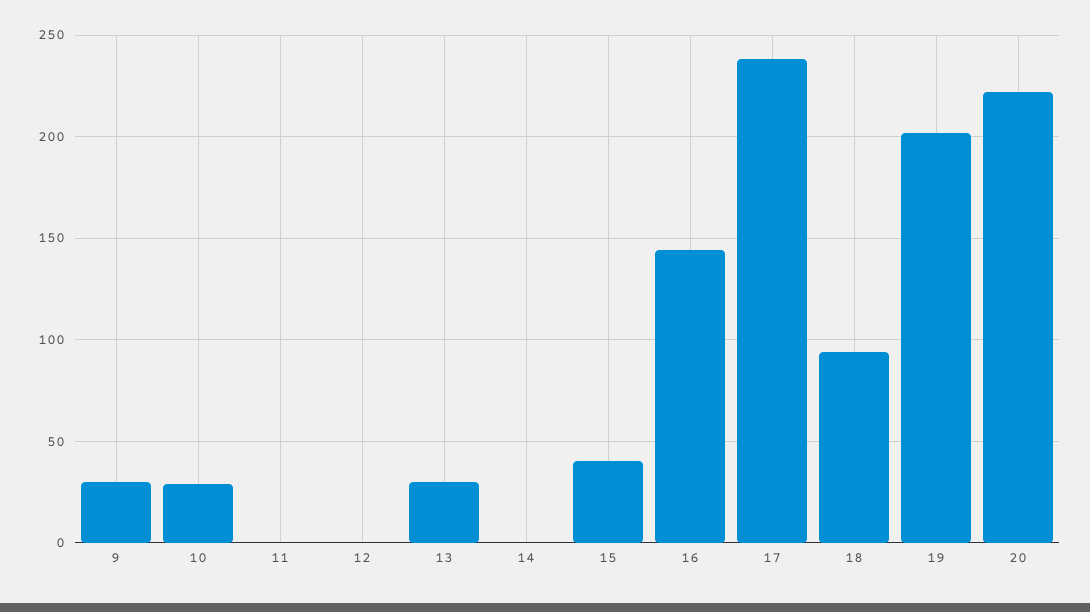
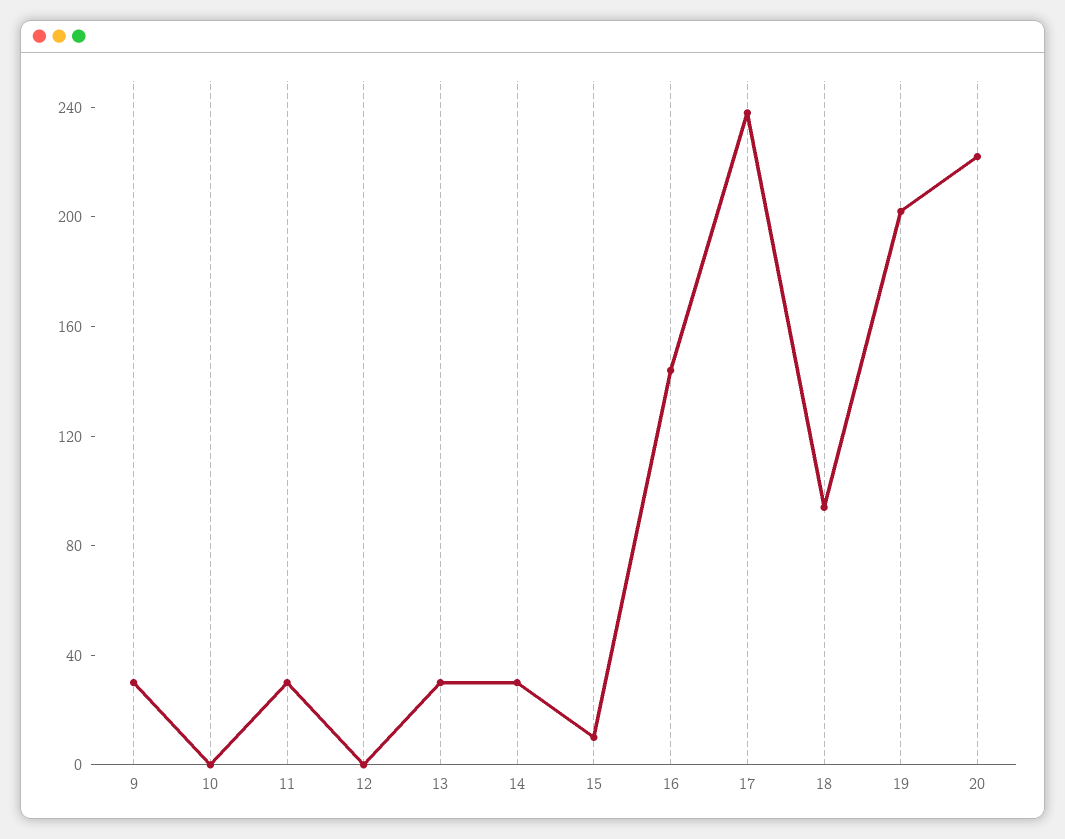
10: 30 -> 0
11: 0 -> 30
14: 0 -> 30
15: 40 -> 10

